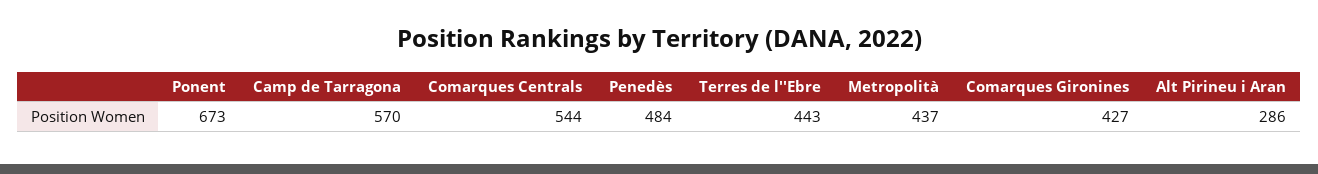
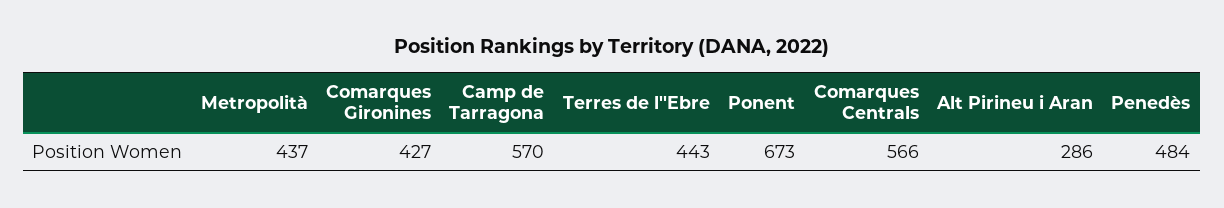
Comarques Centrals: 544 -> 566

